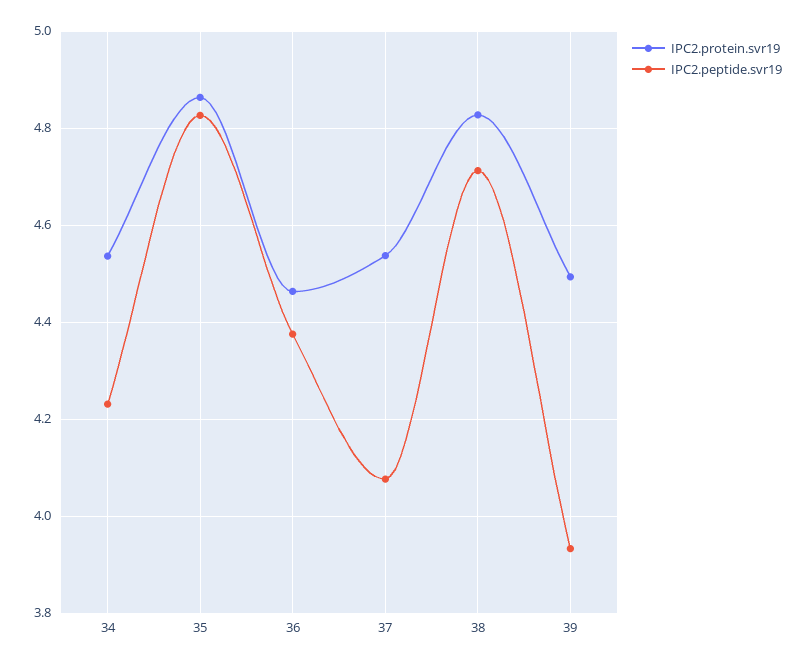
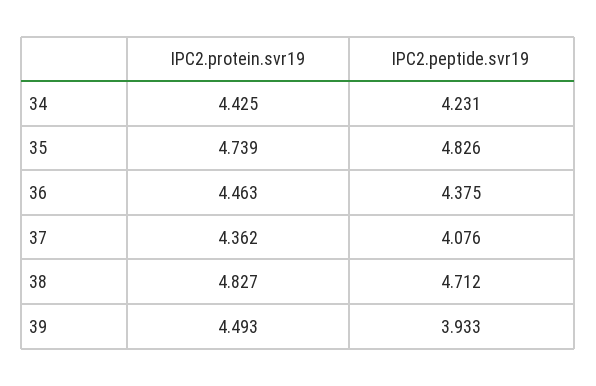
IPC2.protein.svr19, 34: 4.54 -> 4.425
IPC2.protein.svr19, 35: 4.86 -> 4.739
IPC2.protein.svr19, 37: 4.54 -> 4.362

